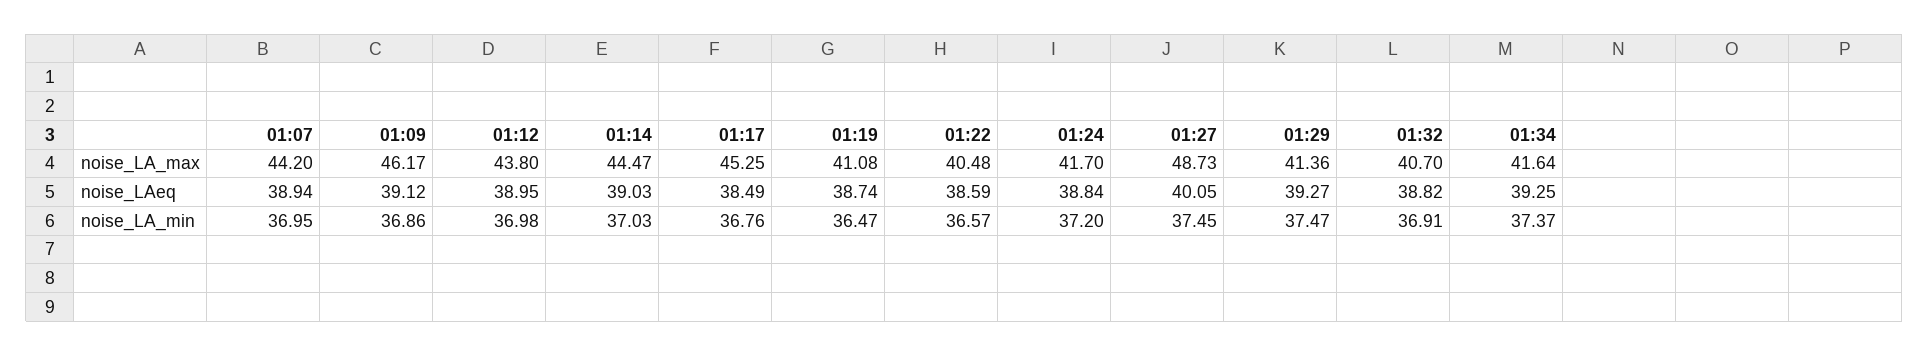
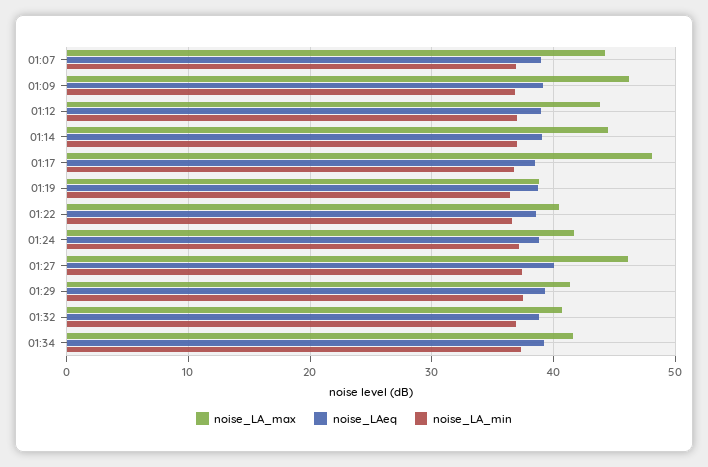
noise_LA_max, 01:17: 45.25 -> 48
noise_LA_max, 01:19: 41.08 -> 39
noise_LA_max, 01:27: 48.73 -> 46

